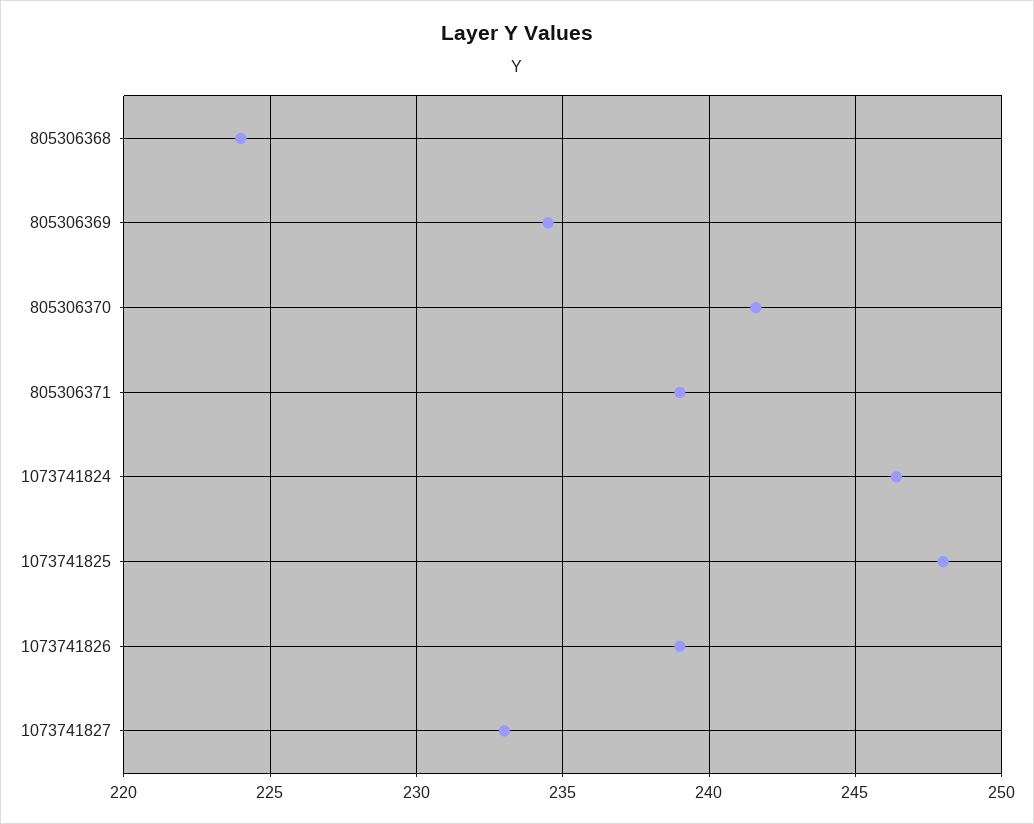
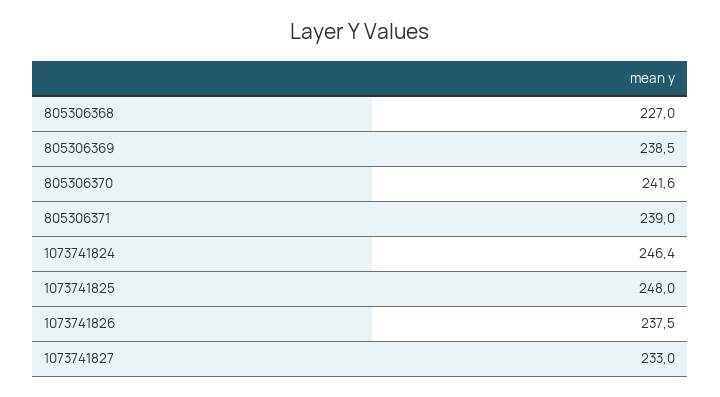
805306368: 224 -> 227
805306369: 234.5 -> 238.5
1073741826: 239 -> 237.5

